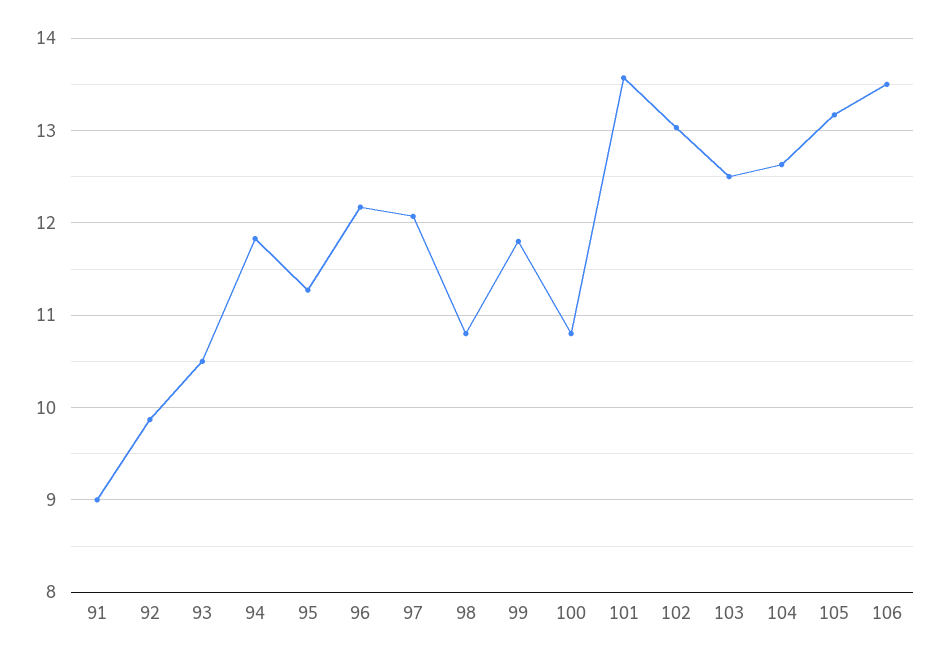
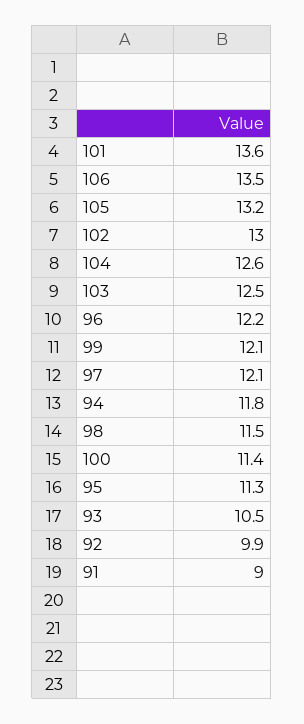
98: 10.8 -> 11.5
99: 11.8 -> 12.1
100: 10.8 -> 11.4

